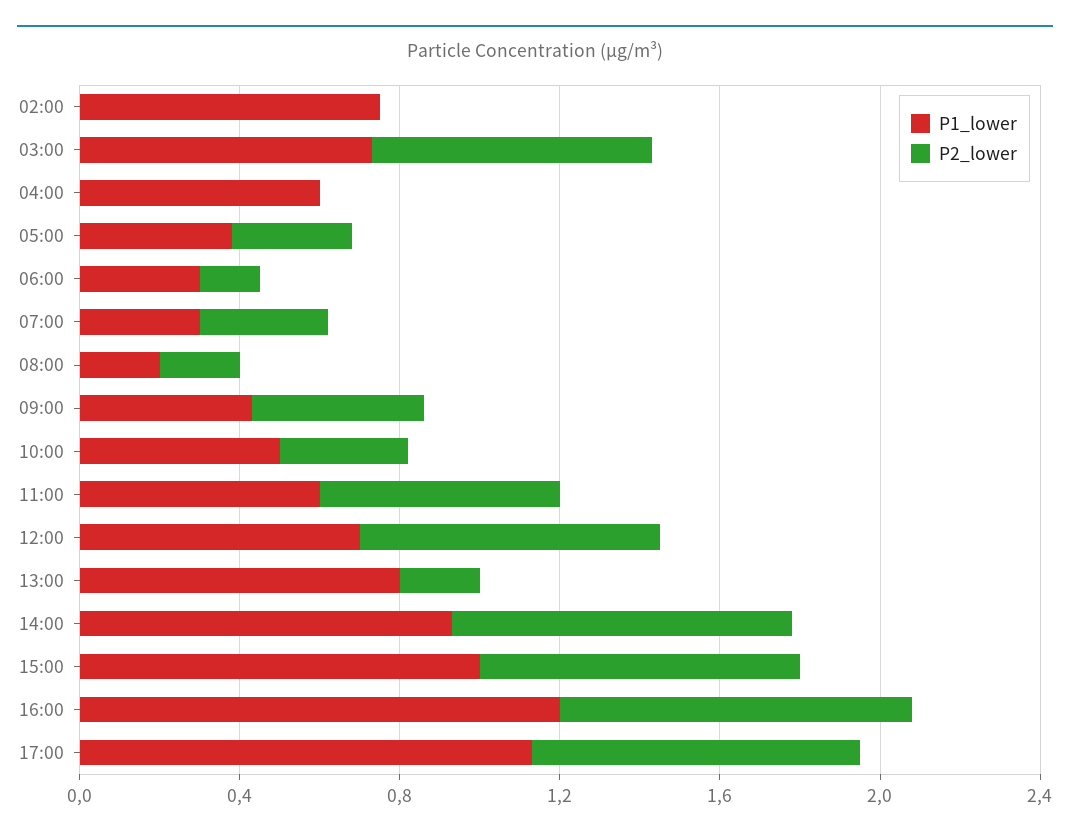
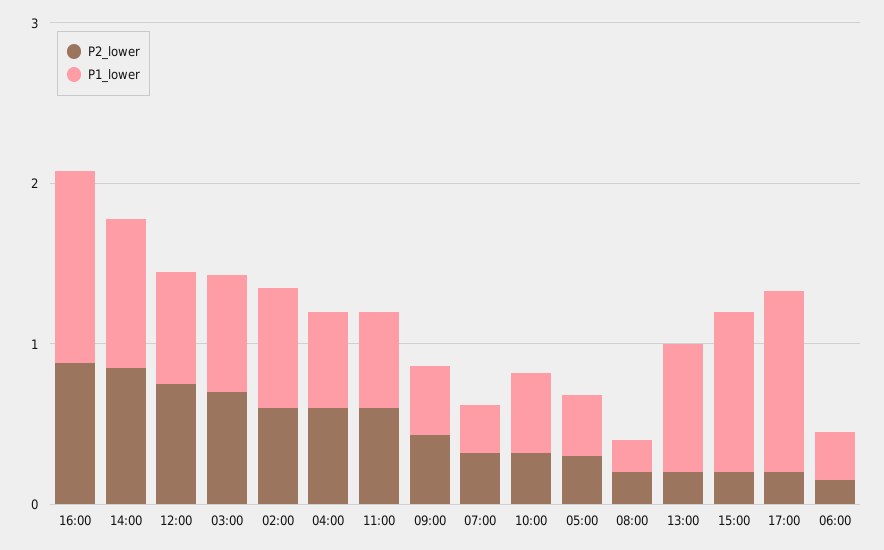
P2_lower, 02:00: 0 -> 0.6
P2_lower, 04:00: 0 -> 0.6
P2_lower, 15:00: 0.8 -> 0.2
P2_lower, 17:00: 0.8 -> 0.2

